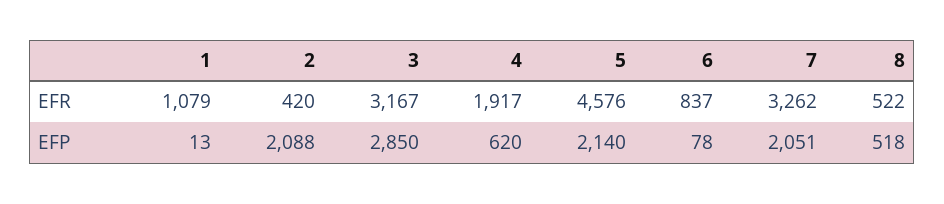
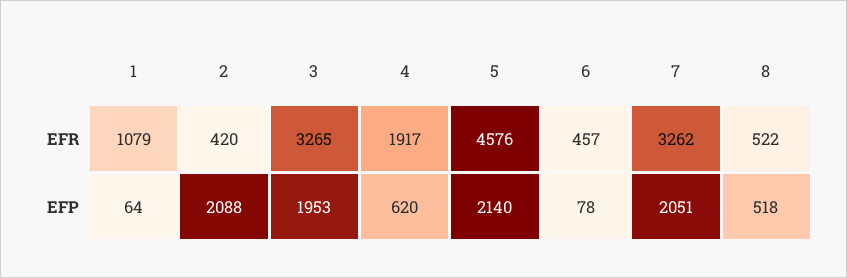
3, EFR: 3167 -> 3265
6, EFR: 837 -> 457
1, EFP: 13 -> 64
3, EFP: 2850 -> 1953

